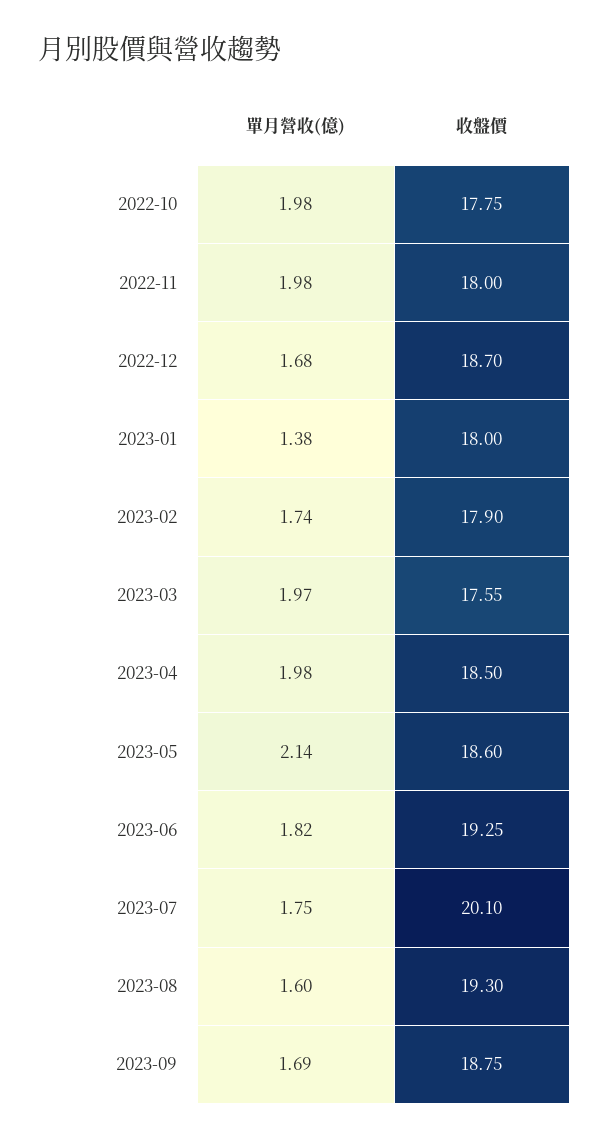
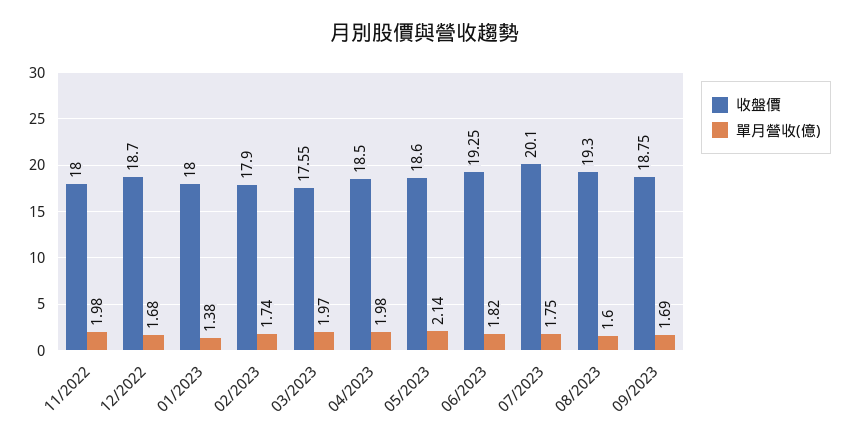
單月營收(億), 2022-10: 1.98 -> none
收盤價, 2022-10: 17.75 -> none

